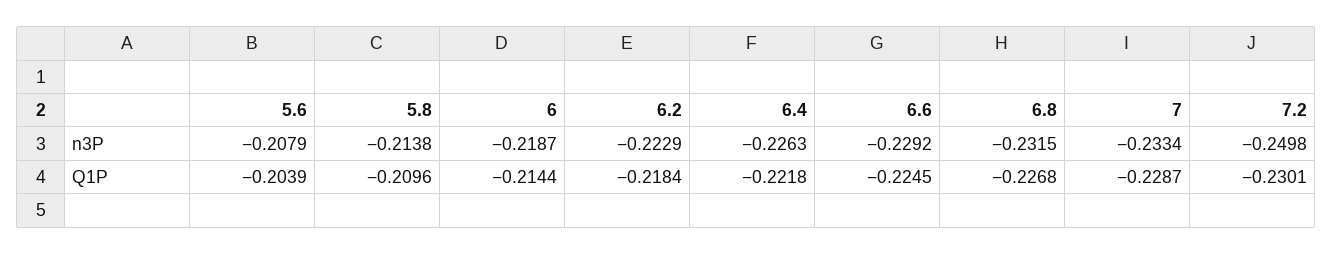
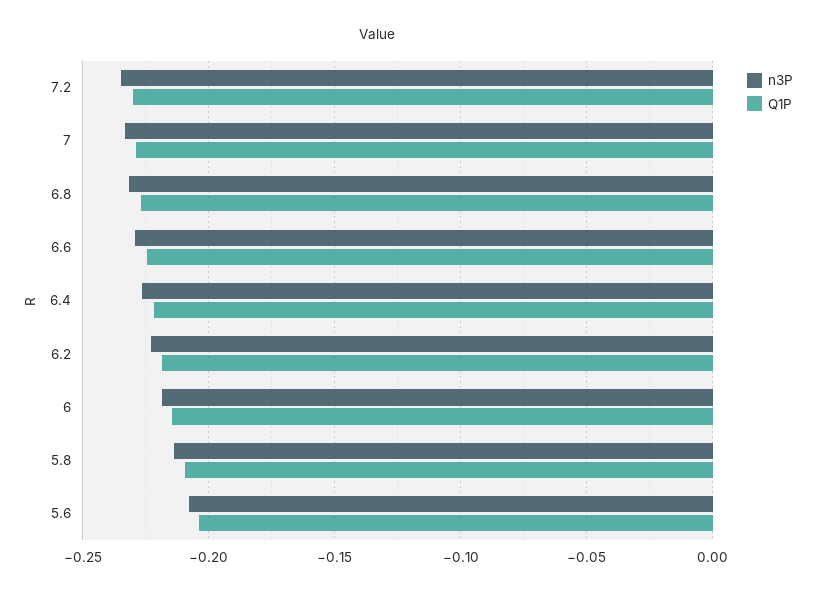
n3P, 7.2: -0.2498 -> -0.235

